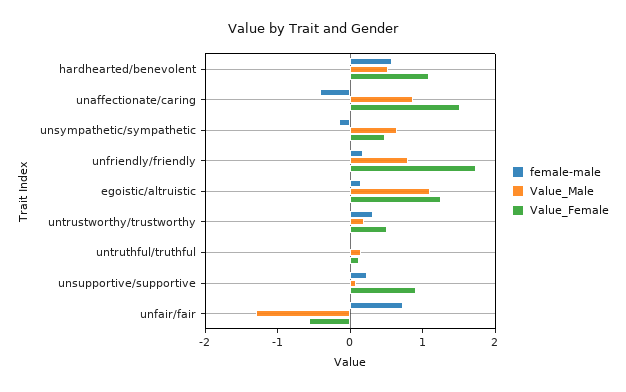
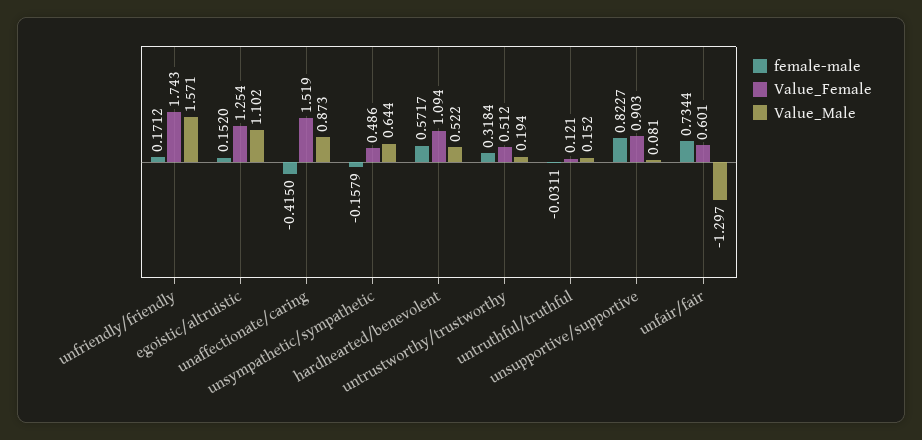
Value_Male, unfriendly/friendly: 0.8 -> 1.571
female-male, unsupportive/supportive: 0.2 -> 0.8227
Value_Female, unfair/fair: -0.6 -> 0.601

